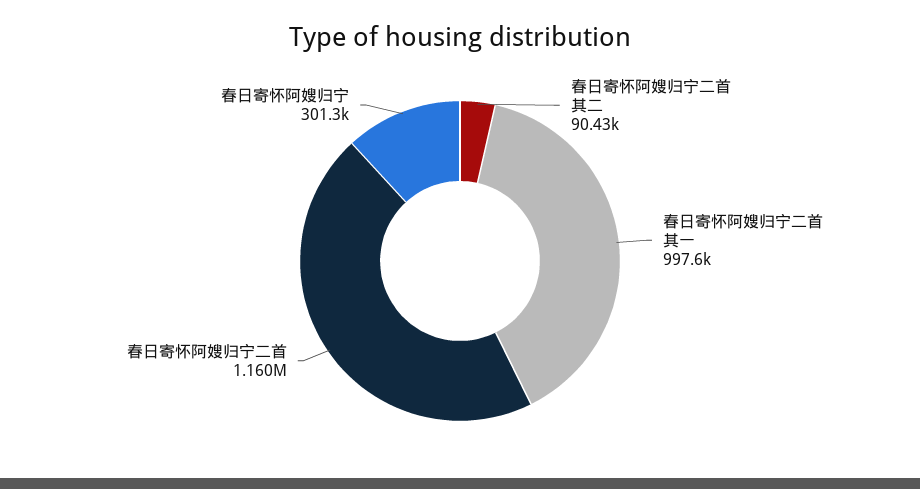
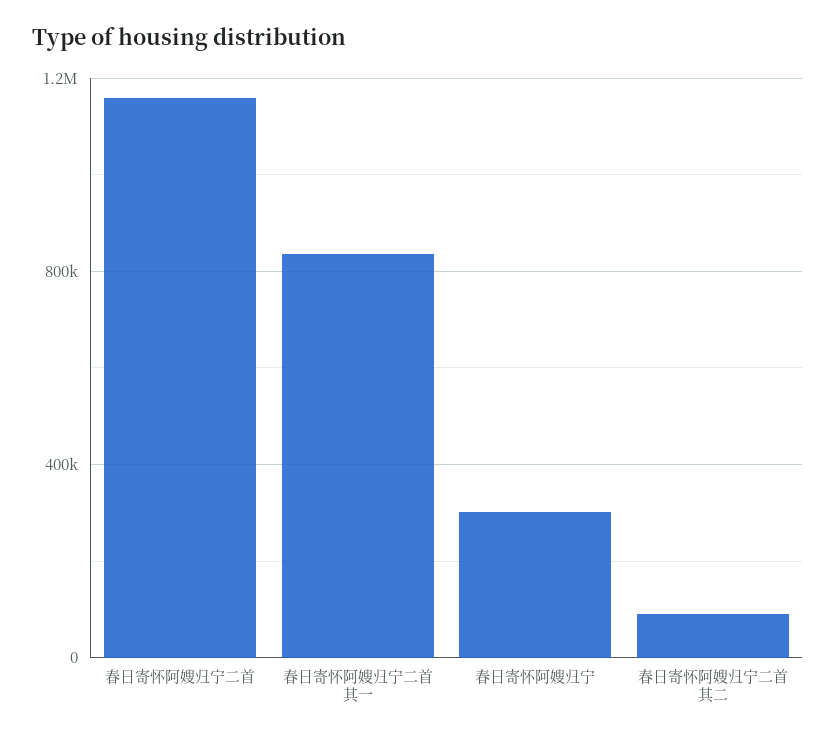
春日寄怀阿嫂归宁二首 其一: 997600 -> 850000

